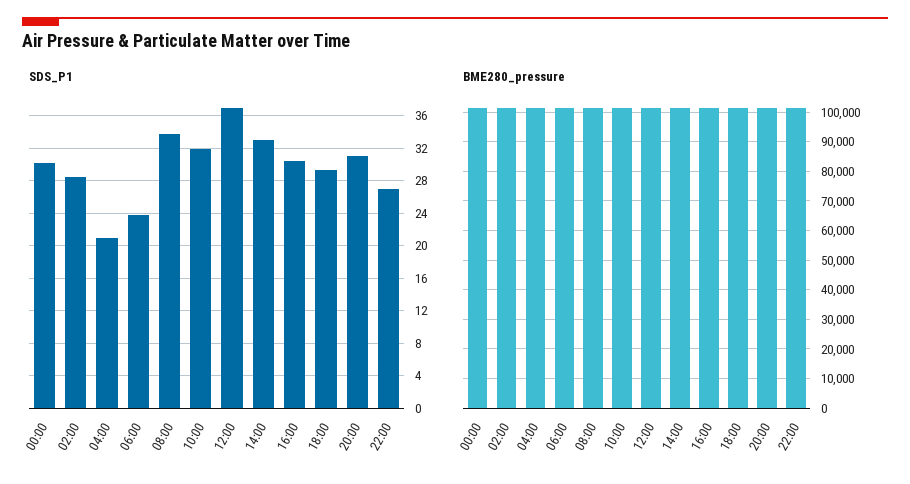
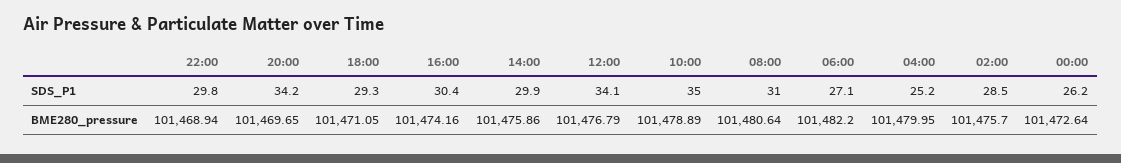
SDS_P1, 00:00: 30 -> 26.2
SDS_P1, 04:00: 21 -> 25.2
SDS_P1, 06:00: 24 -> 27.1
SDS_P1, 08:00: 34 -> 31
SDS_P1, 10:00: 32 -> 35
SDS_P1, 12:00: 37 -> 34.1
SDS_P1, 14:00: 33 -> 29.9
SDS_P1, 20:00: 31 -> 34.2
SDS_P1, 22:00: 27 -> 29.8

